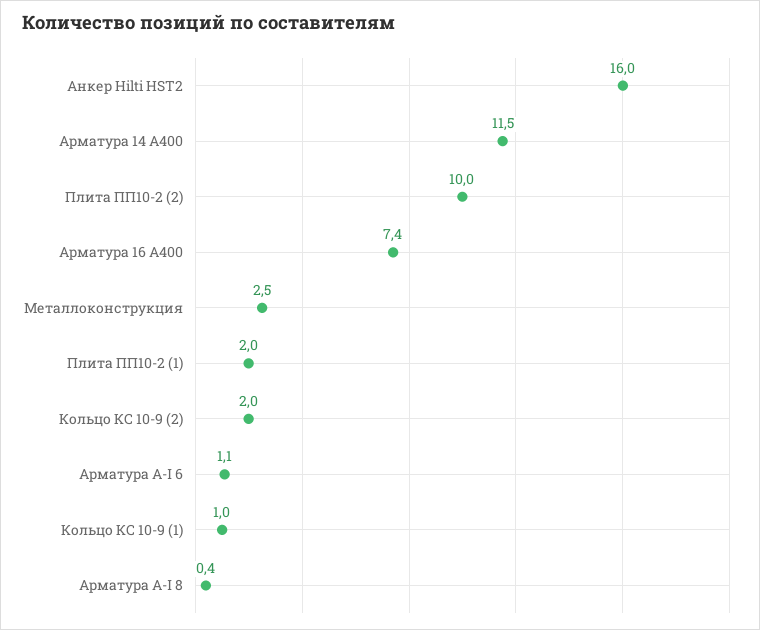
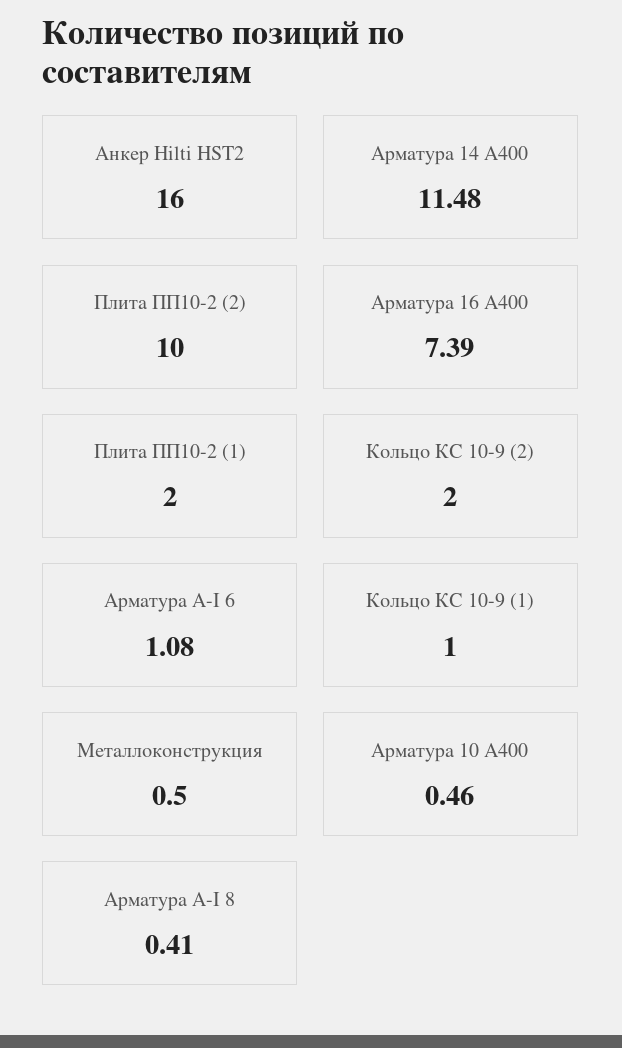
Металлоконструкция: 2.5 -> 0.5
Арматура 10 A400: none -> 0.46

